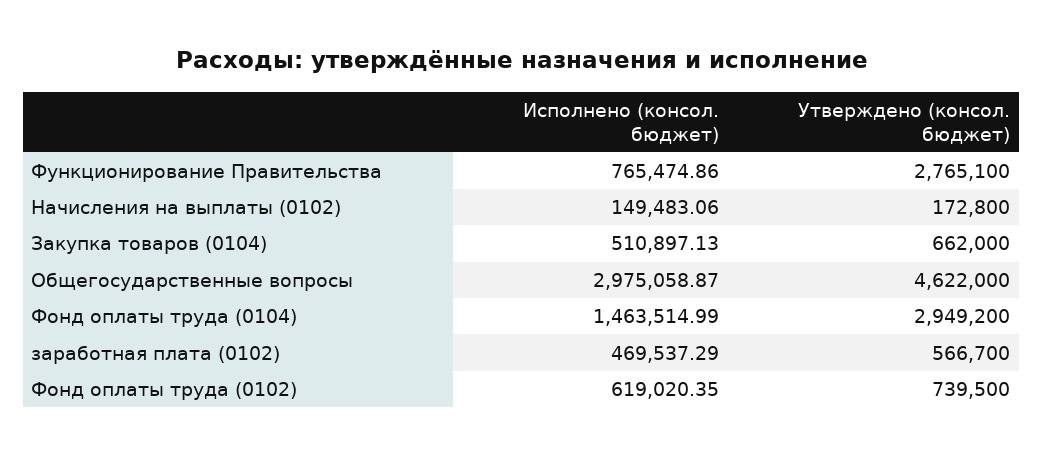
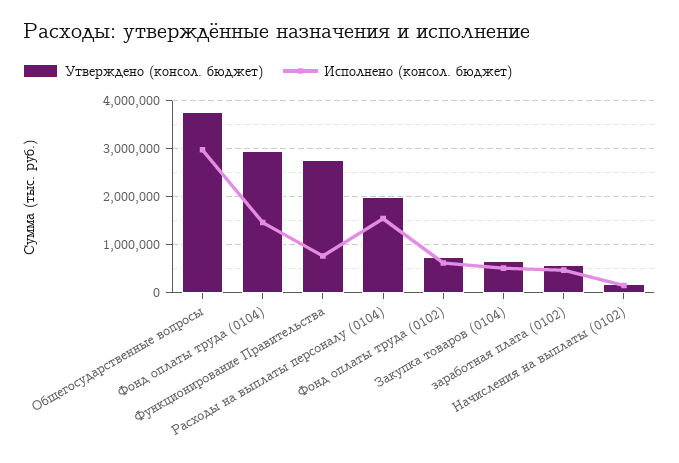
Утверждено (консол. бюджет), Общегосударственные вопросы: 4622000 -> 3800000
Утверждено (консол. бюджет), Расходы на выплаты персоналу (0104): none -> 2000000
Исполнено (консол. бюджет), Расходы на выплаты персоналу (0104): none -> 1600000

